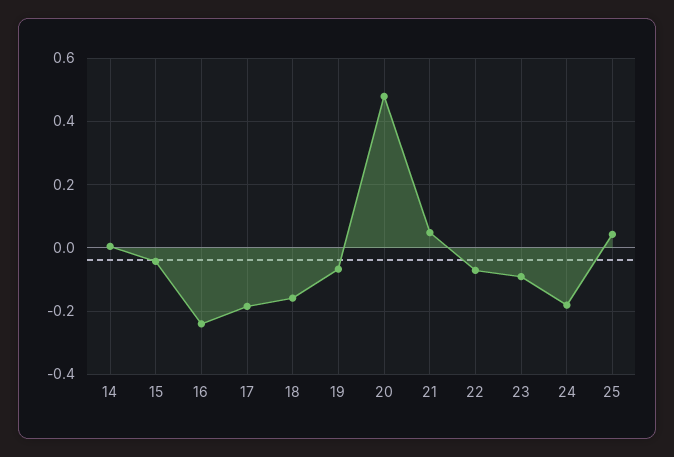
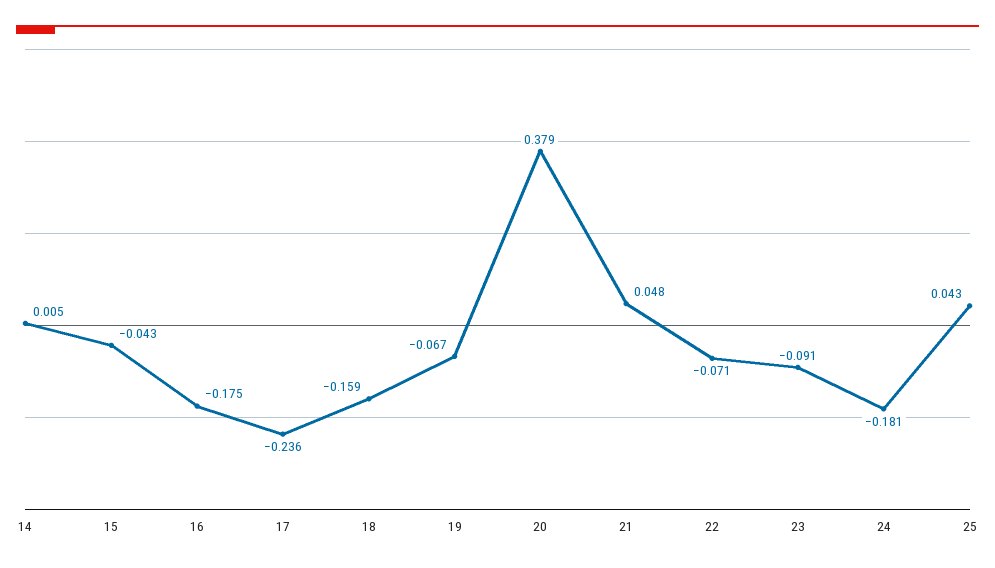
16: -0.24 -> -0.175
17: -0.18 -> -0.236
20: 0.48 -> 0.379

